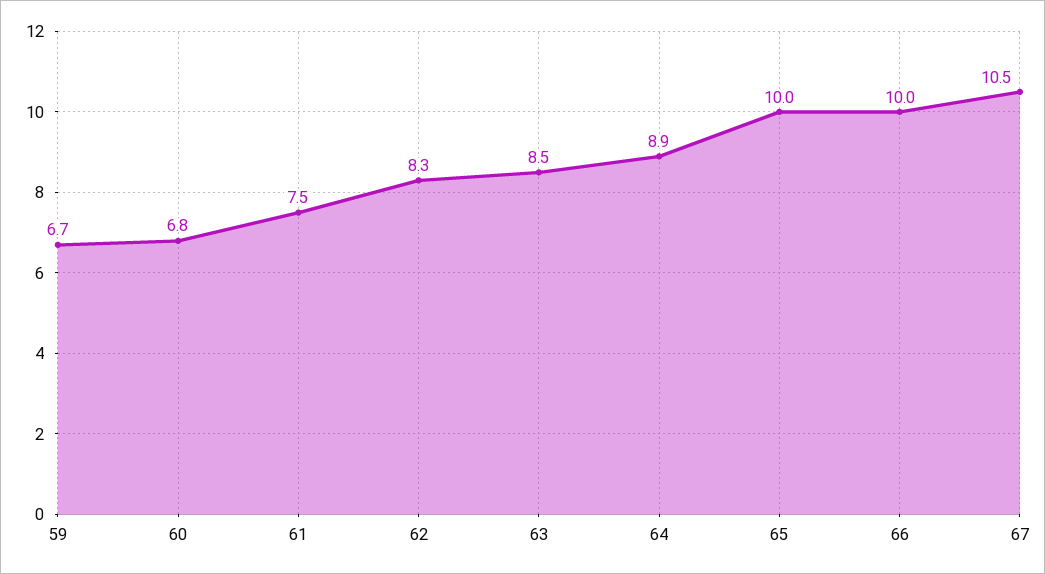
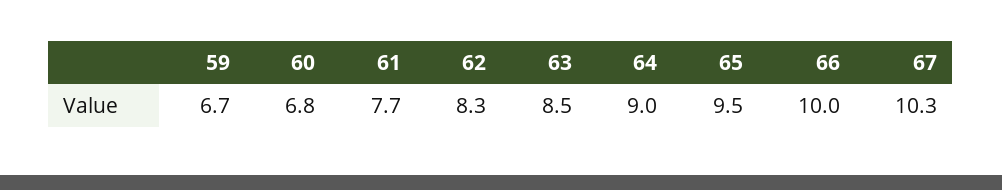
61: 7.5 -> 7.7
64: 8.9 -> 9
65: 10 -> 9.5
67: 10.5 -> 10.3

